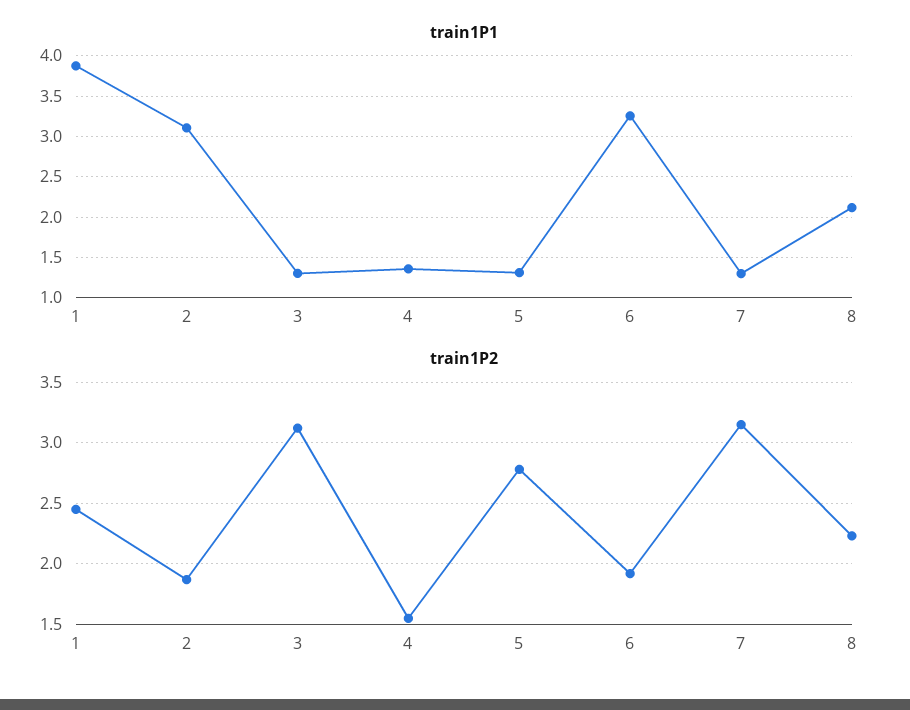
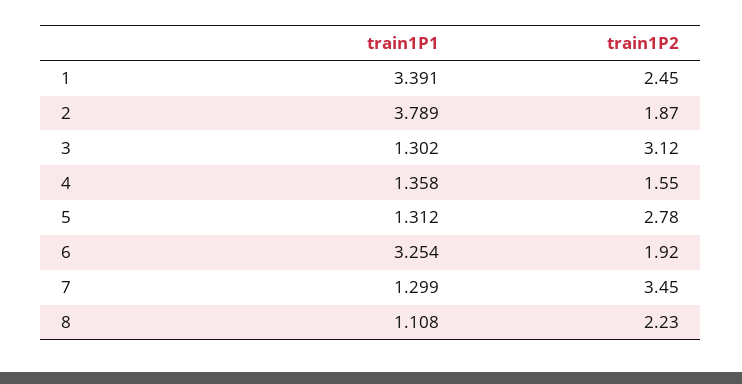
train1P1, 1: 3.9 -> 3.391
train1P1, 2: 3.1 -> 3.789
train1P1, 8: 2.1 -> 1.108
train1P2, 7: 3.15 -> 3.45

